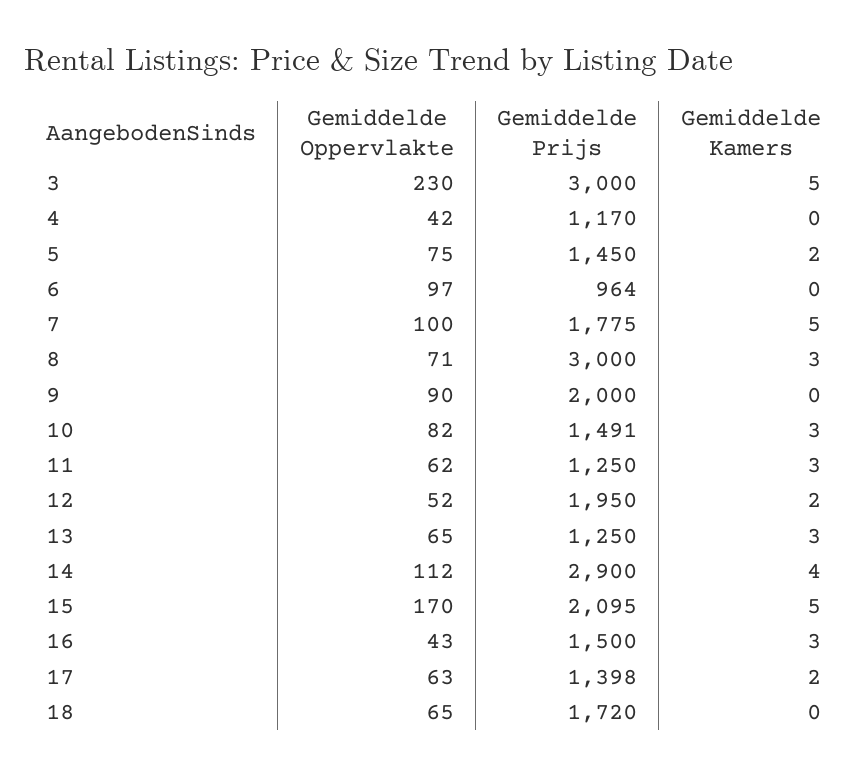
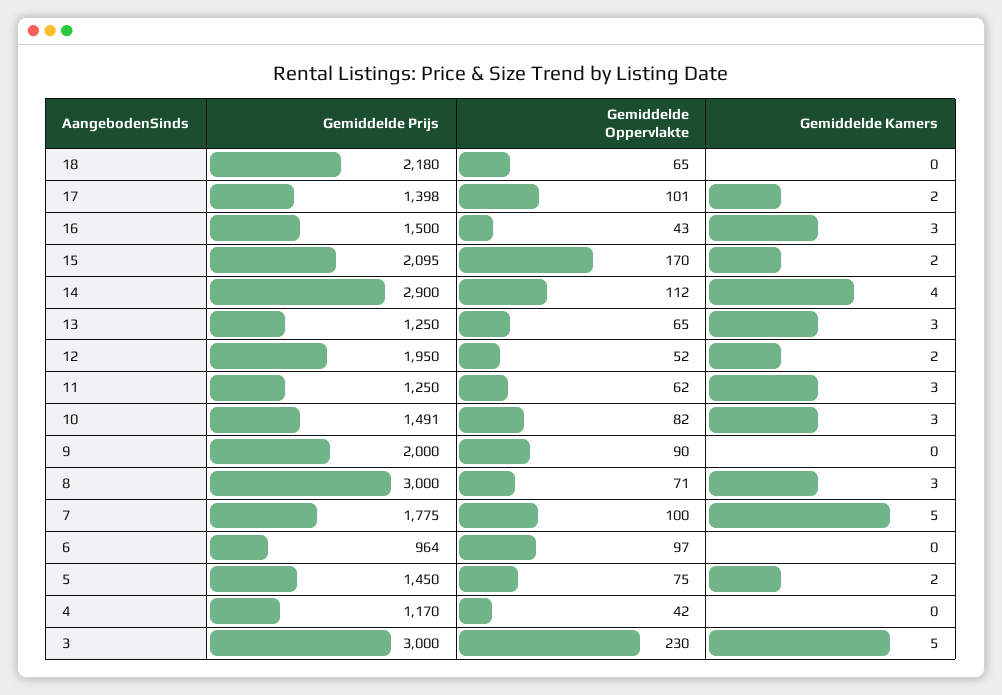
Gemiddelde Kamers, 15: 5 -> 2
Gemiddelde Oppervlakte, 17: 63 -> 101
Gemiddelde Prijs, 18: 1720 -> 2180

